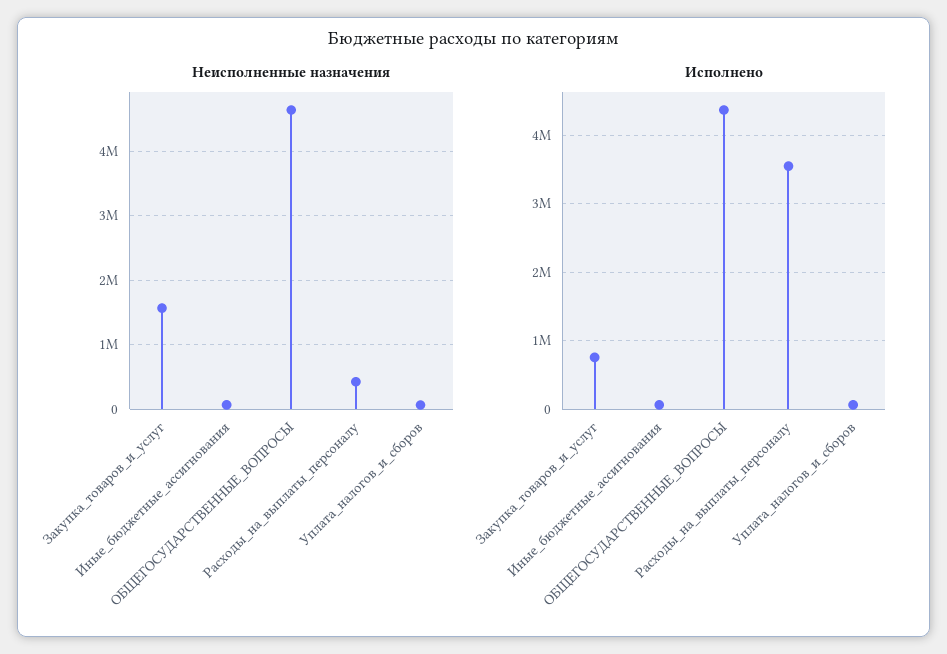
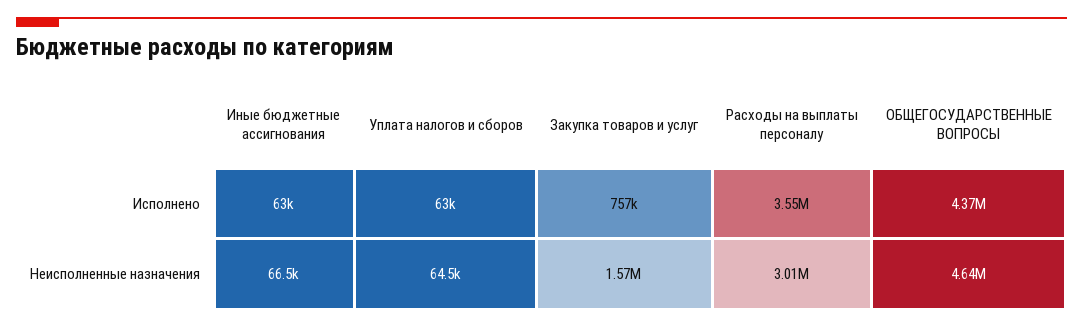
Неисполненные назначения, Расходы_на_выплаты_персоналу: 400000 -> 3010000

